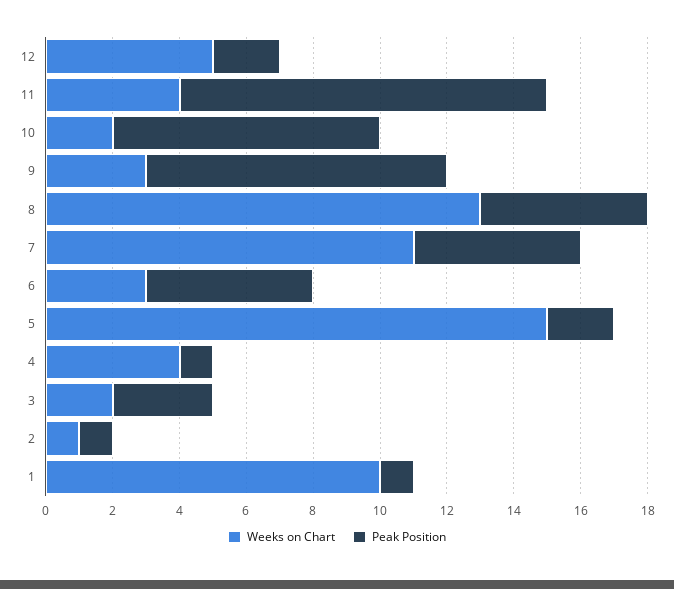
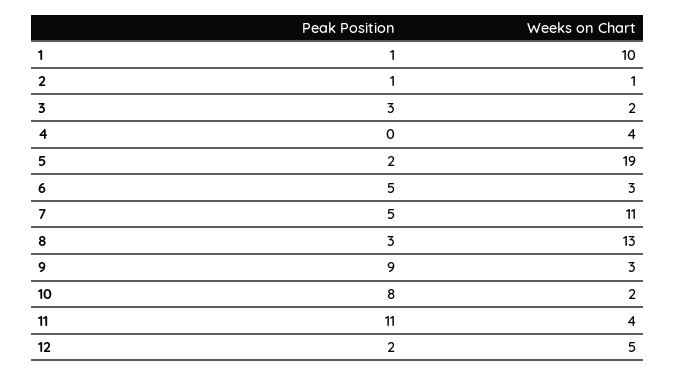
Peak Position, 8: 5 -> 3
Weeks on Chart, 5: 15 -> 19
Peak Position, 4: 1 -> 0

